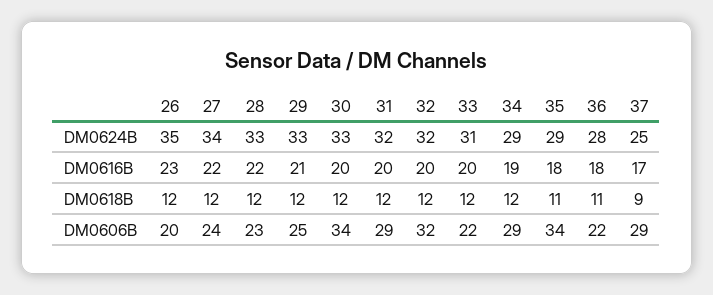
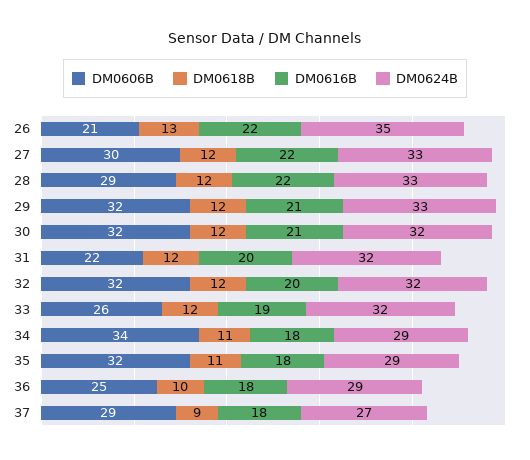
DM0624B, 27: 34 -> 33
DM0624B, 30: 33 -> 32
DM0624B, 33: 31 -> 32
DM0624B, 36: 28 -> 29
DM0624B, 37: 25 -> 27
DM0616B, 26: 23 -> 22
DM0616B, 30: 20 -> 21
DM0616B, 33: 20 -> 19
DM0616B, 34: 19 -> 18
DM0616B, 37: 17 -> 18
DM0618B, 26: 12 -> 13
DM0618B, 34: 12 -> 11
DM0618B, 36: 11 -> 10
DM0606B, 26: 20 -> 21
DM0606B, 27: 24 -> 30
DM0606B, 28: 23 -> 29
DM0606B, 29: 25 -> 32
DM0606B, 30: 34 -> 32
DM0606B, 31: 29 -> 22
DM0606B, 33: 22 -> 26
DM0606B, 34: 29 -> 34
DM0606B, 35: 34 -> 32
DM0606B, 36: 22 -> 25

